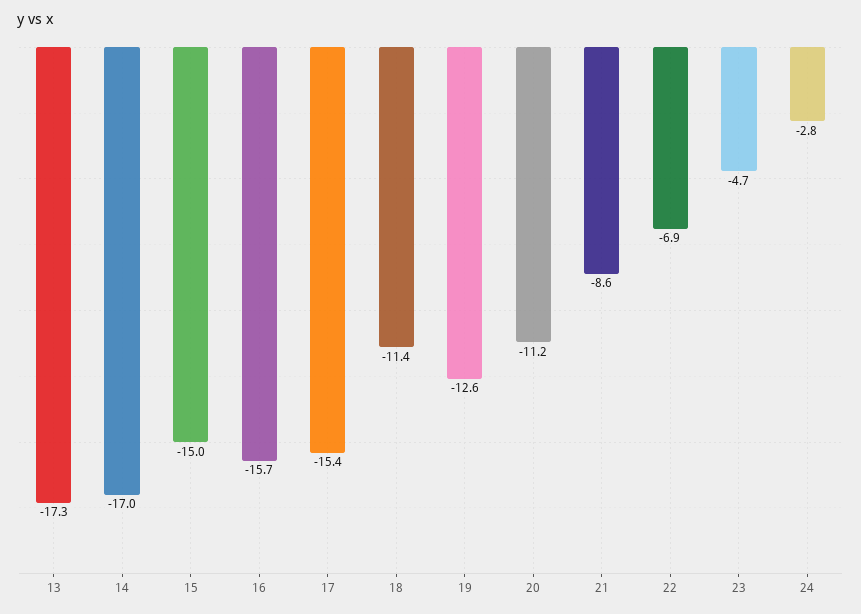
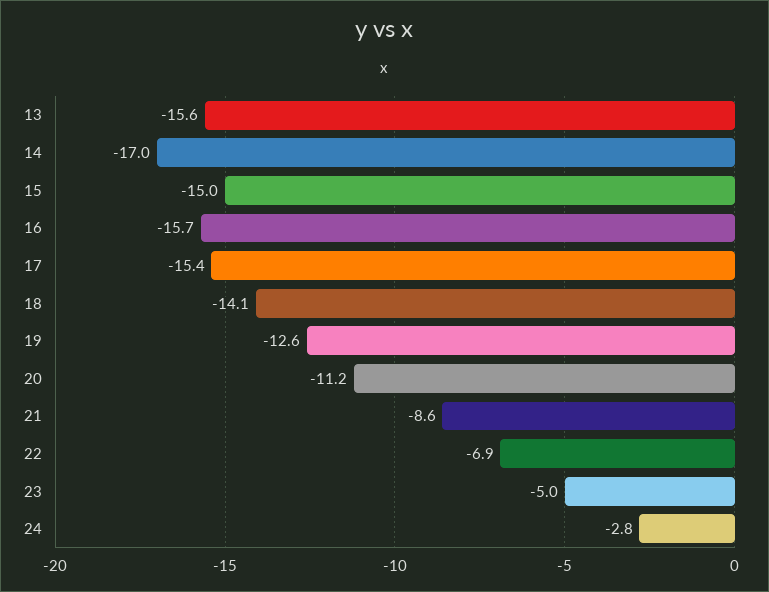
13: -17.3 -> -15.6
18: -11.4 -> -14.1
23: -4.7 -> -5

